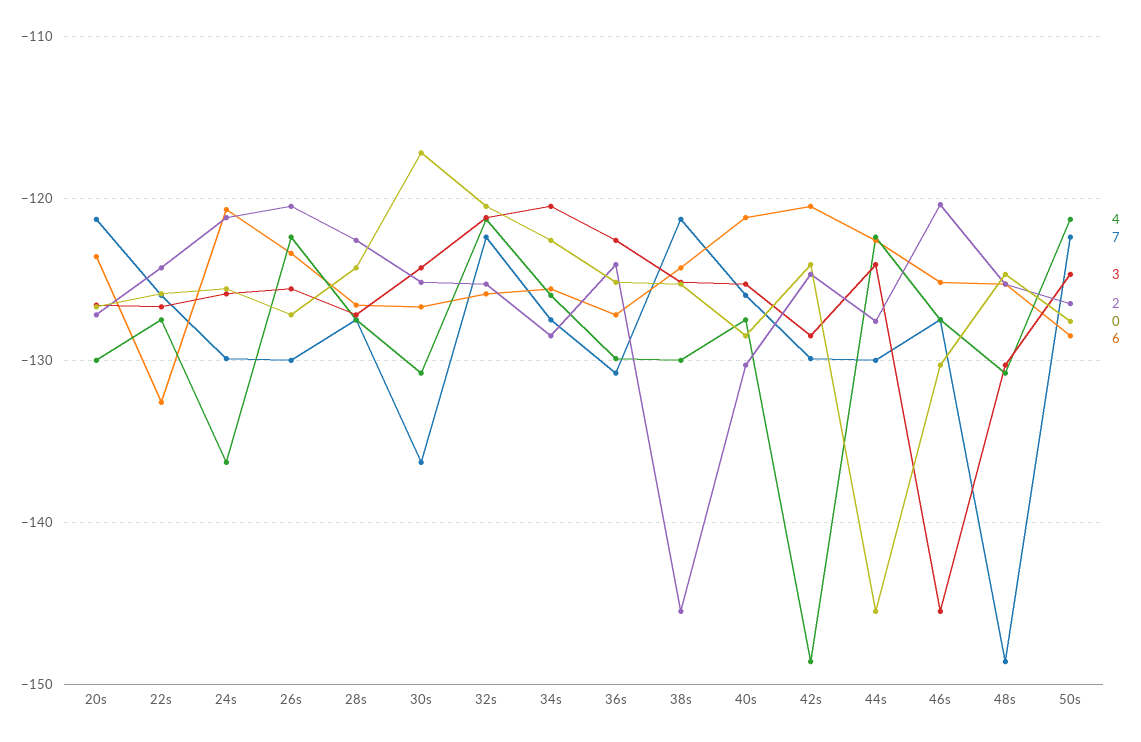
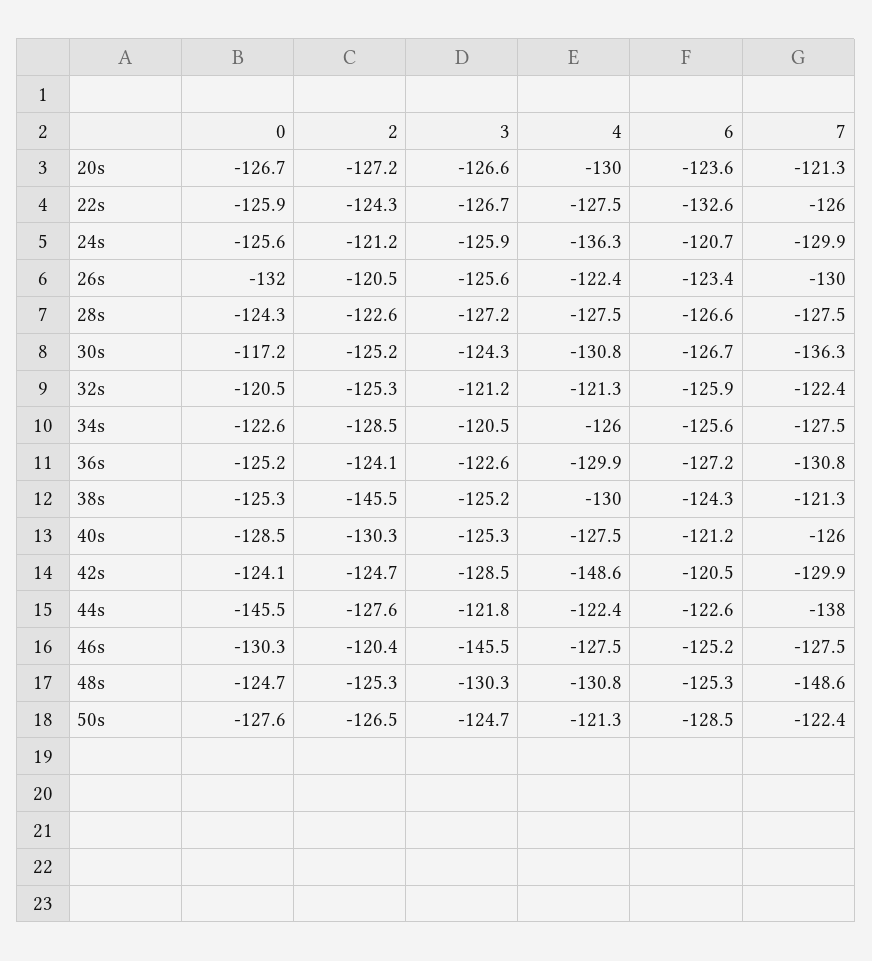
0, 26s: -127 -> -132
7, 44s: -130 -> -138
3, 44s: -124 -> -121.8

